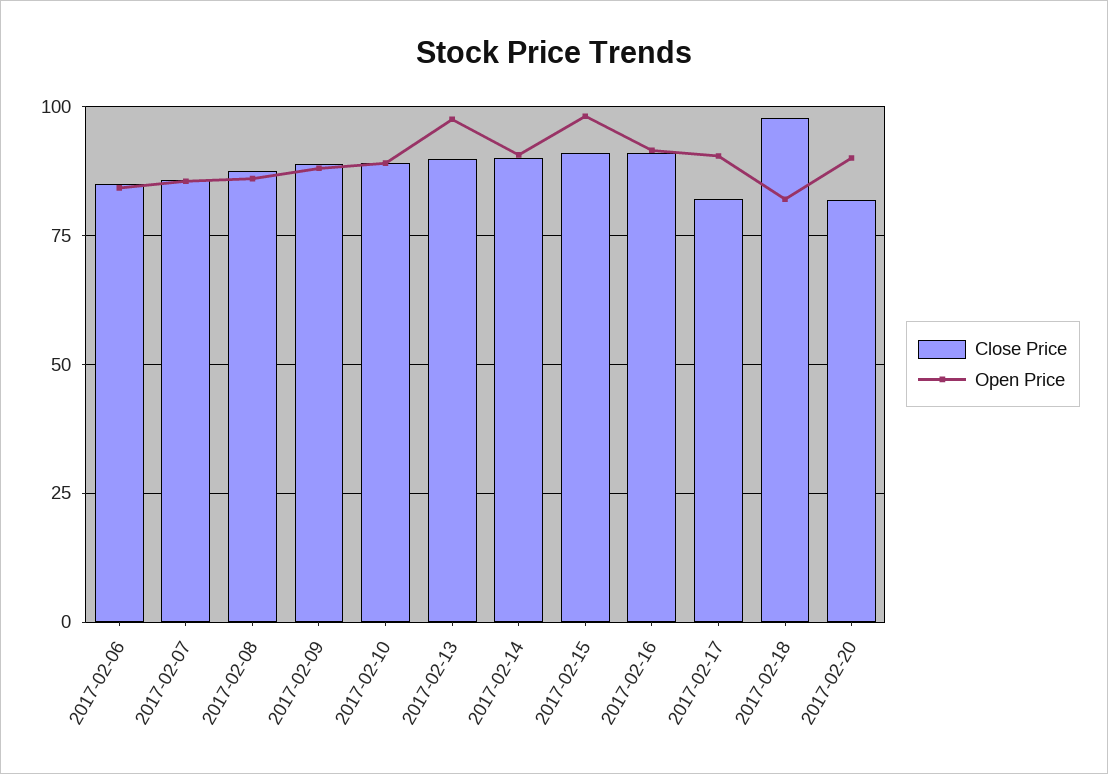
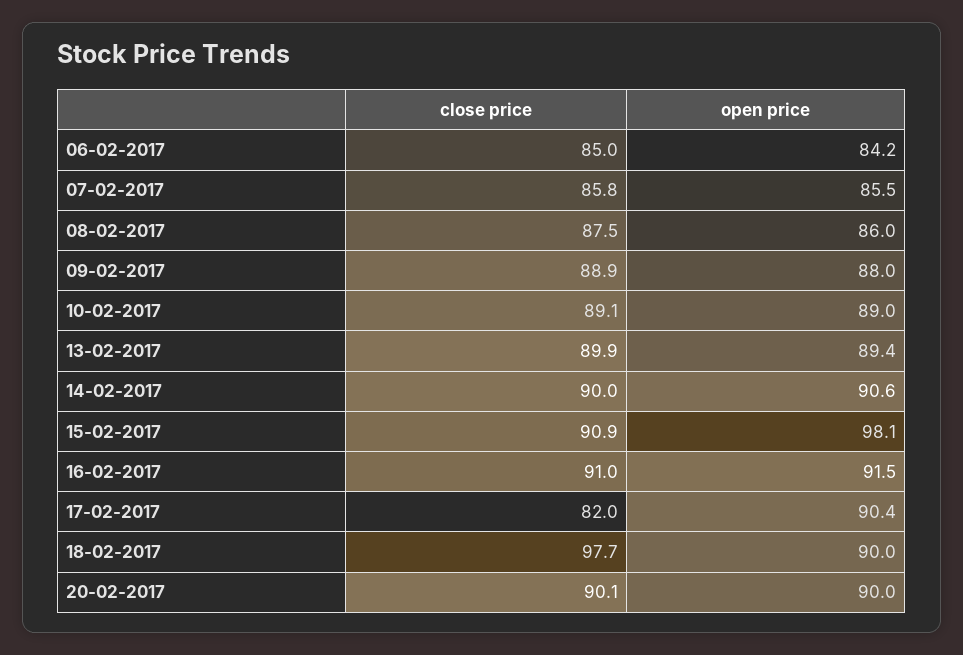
Open Price, 2017-02-13: 97.5 -> 89.4
Open Price, 2017-02-18: 82.5 -> 90
Close Price, 2017-02-20: 82.5 -> 90.1

